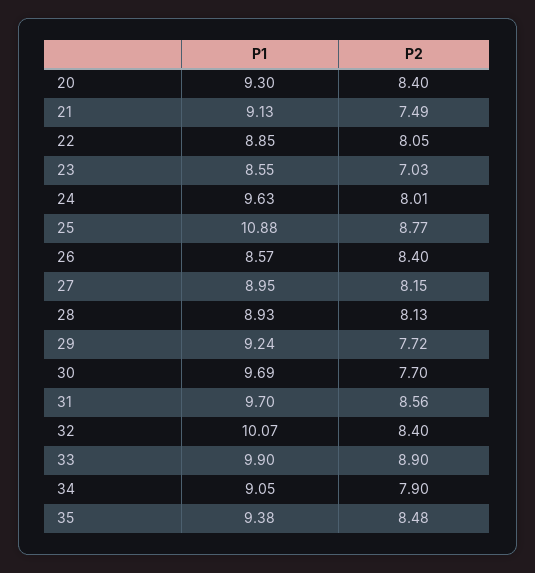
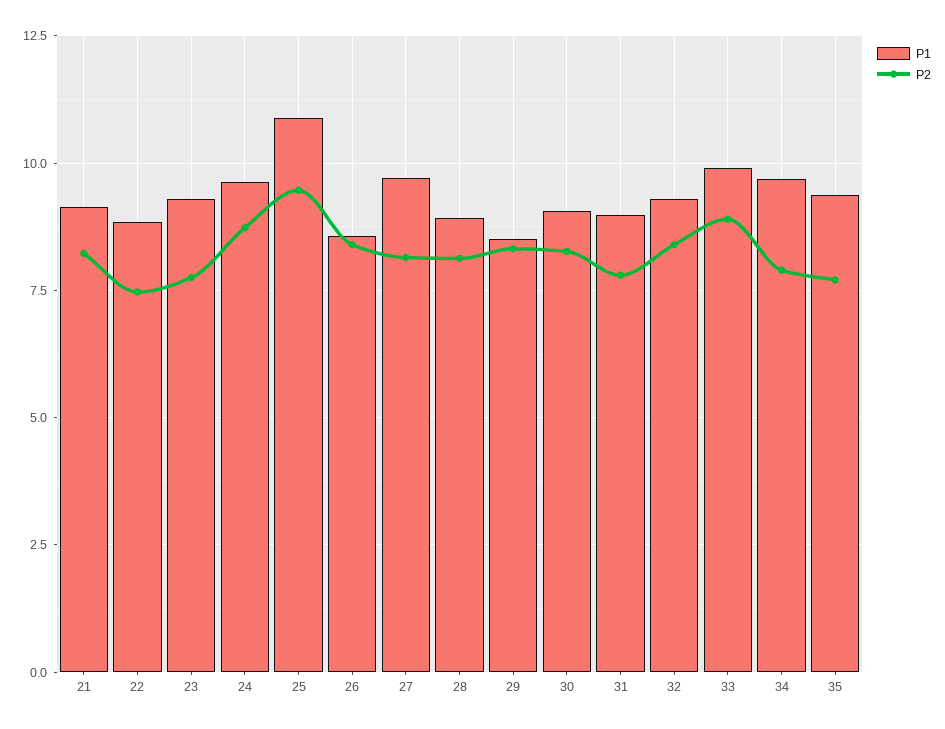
P1, 20: 9.3 -> none
P2, 20: 8.4 -> none
P2, 21: 7.49 -> 8.25
P2, 22: 8.05 -> 7.5
P1, 23: 8.55 -> 9.25
P2, 23: 7.03 -> 7.75
P2, 24: 8.01 -> 8.75
P2, 25: 8.77 -> 9.5
P1, 27: 8.95 -> 9.75
P1, 29: 9.24 -> 8.5
P2, 29: 7.72 -> 8.25
P1, 30: 9.69 -> 9
P2, 30: 7.7 -> 8.25
P1, 31: 9.7 -> 9
P2, 31: 8.56 -> 7.75
P1, 32: 10.07 -> 9.25
P1, 34: 9.05 -> 9.75
P2, 35: 8.48 -> 7.75

